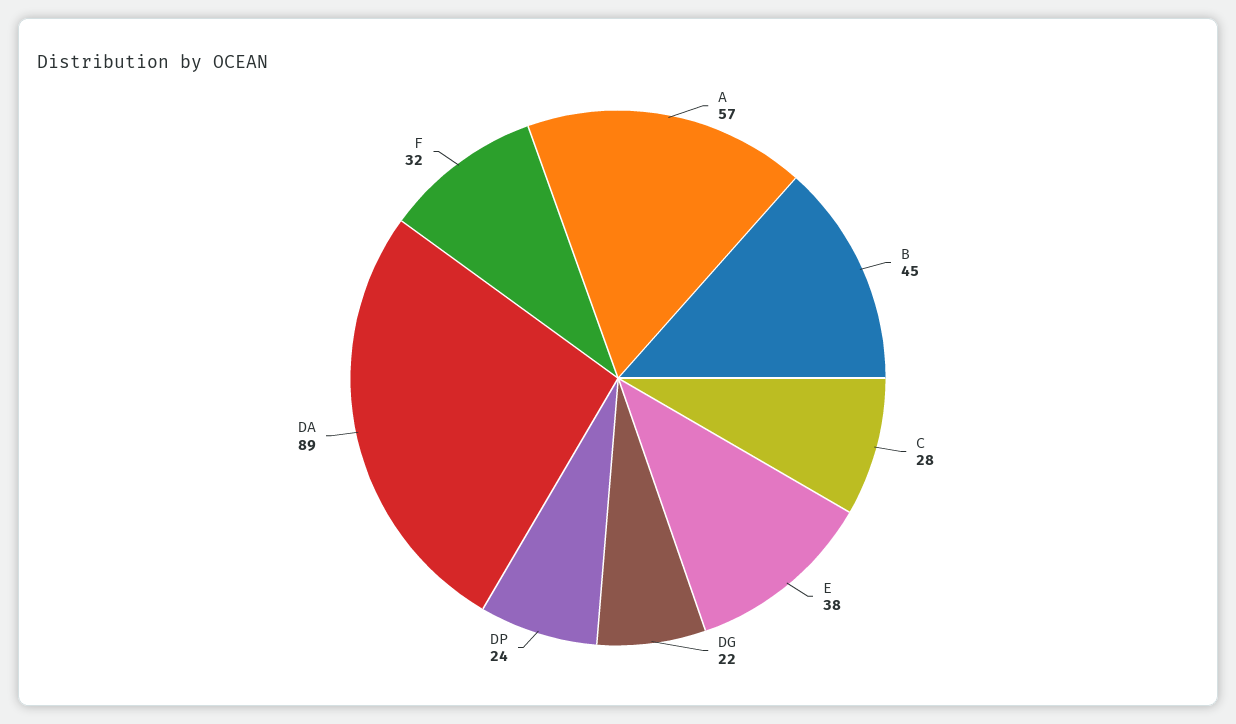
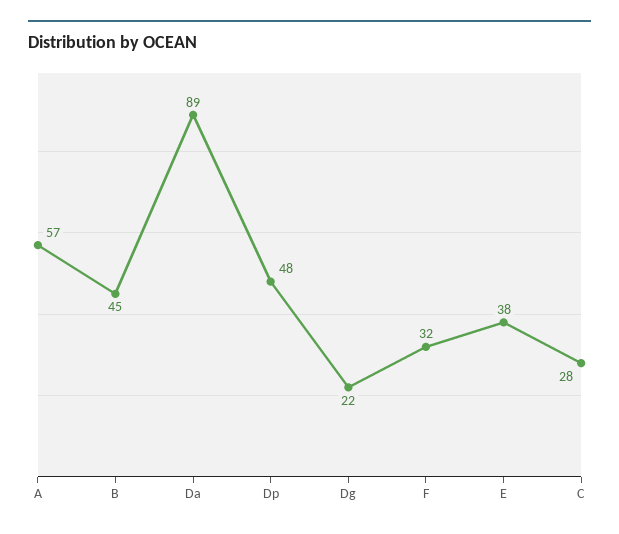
DP: 24 -> 48

